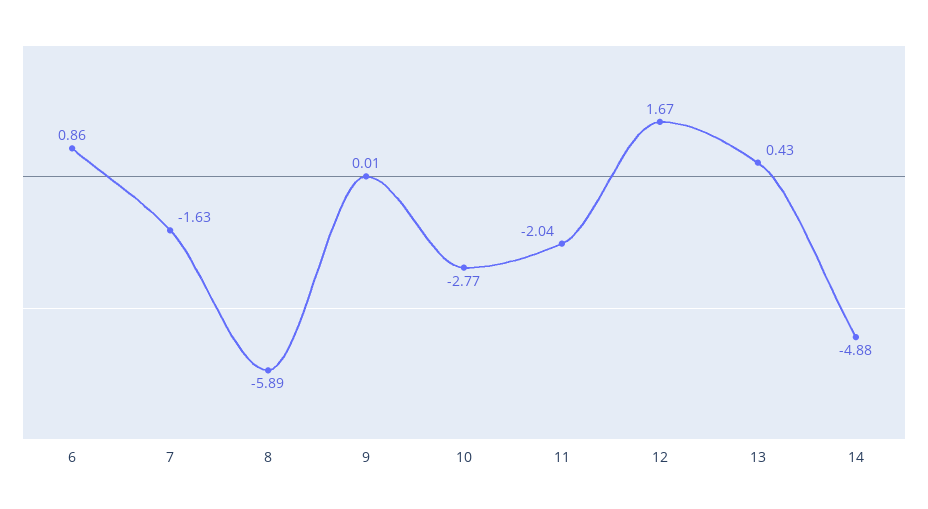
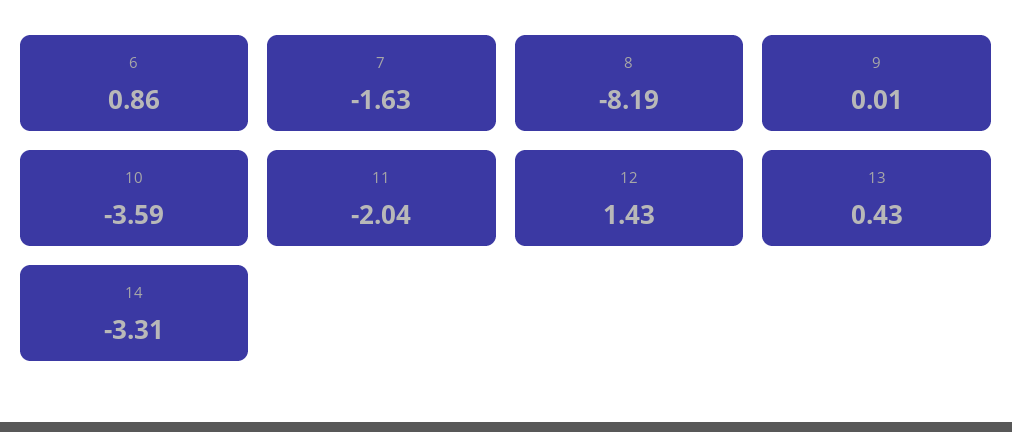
8: -5.89 -> -8.19
10: -2.77 -> -3.59
12: 1.67 -> 1.43
14: -4.88 -> -3.31

